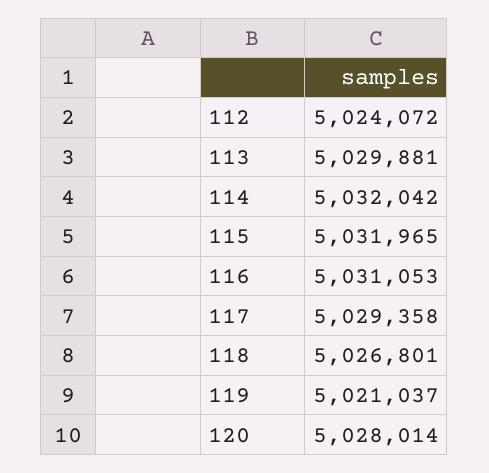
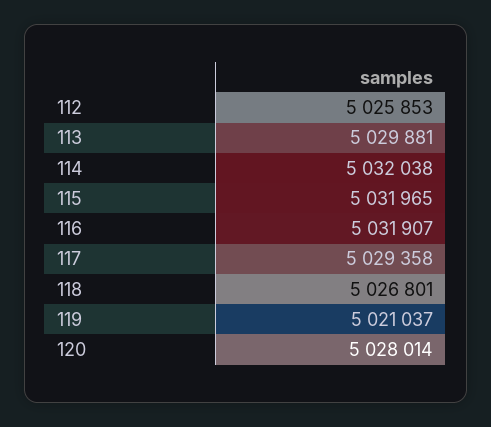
112: 5024072 -> 5025853
114: 5032042 -> 5032038
116: 5031053 -> 5031907

